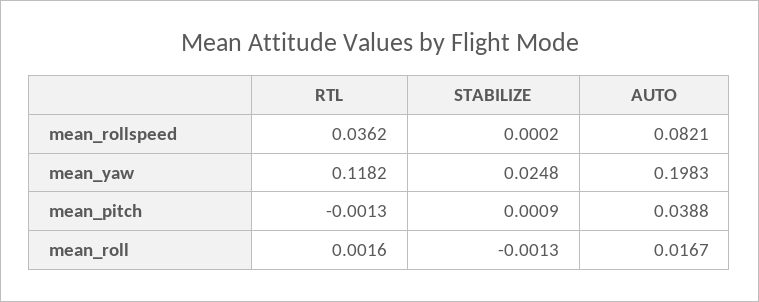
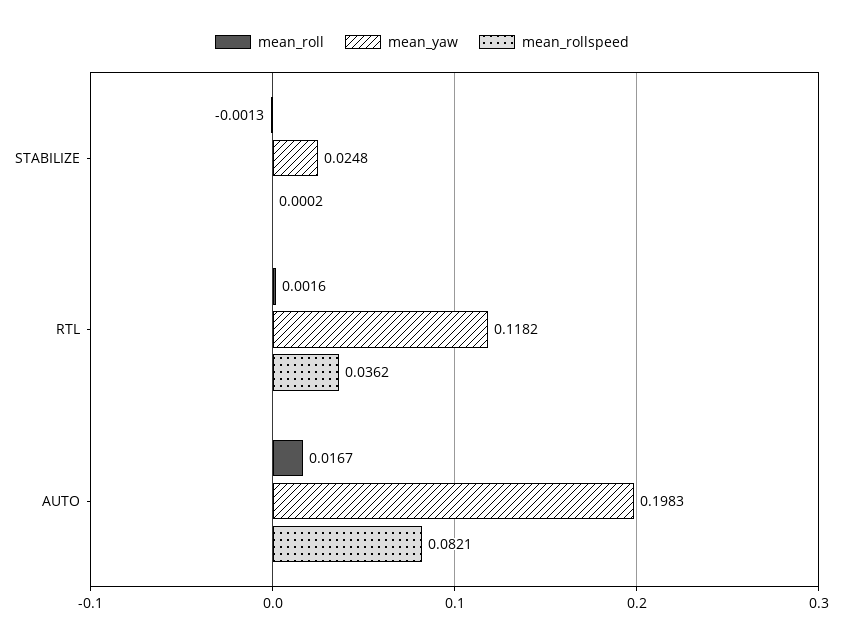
mean_pitch, RTL: -0.0013 -> none
mean_pitch, STABILIZE: 0.0009 -> none
mean_pitch, AUTO: 0.0388 -> none

